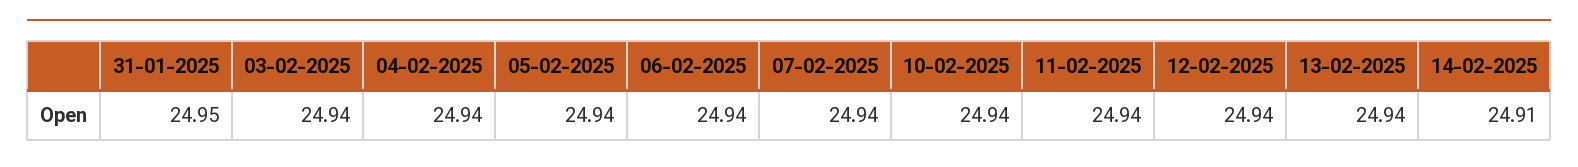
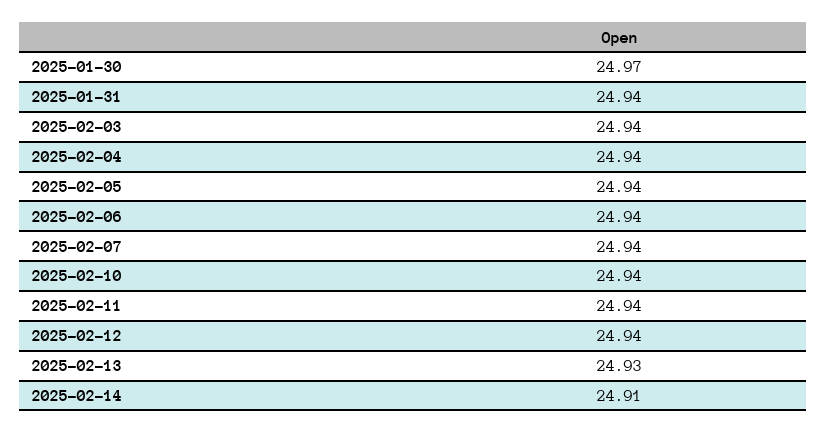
31-01-2025: 24.95 -> 24.94
13-02-2025: 24.94 -> 24.93
2025-01-30: none -> 24.97

